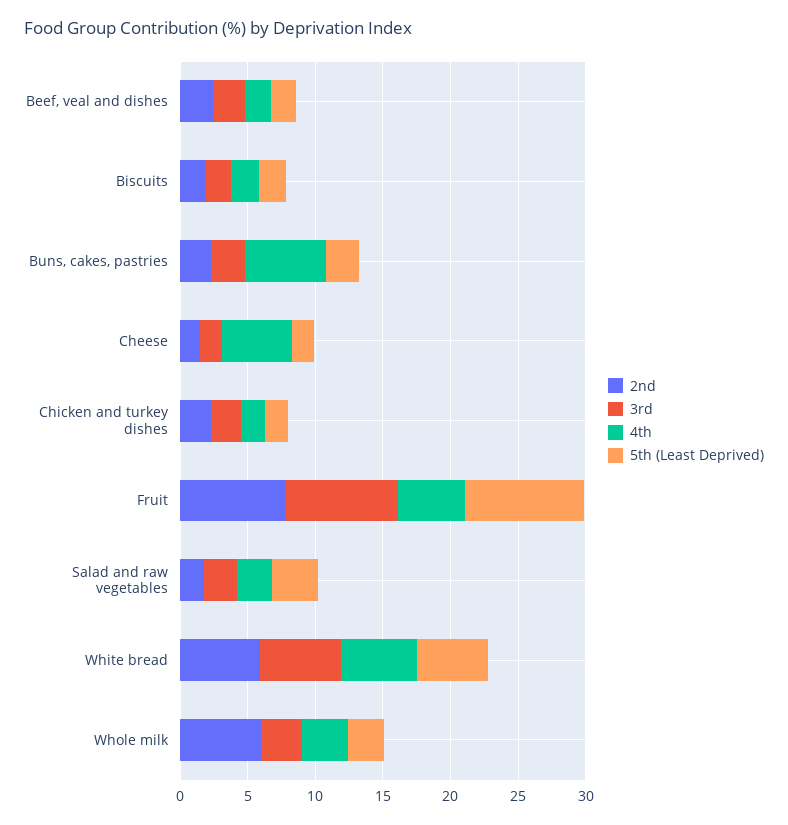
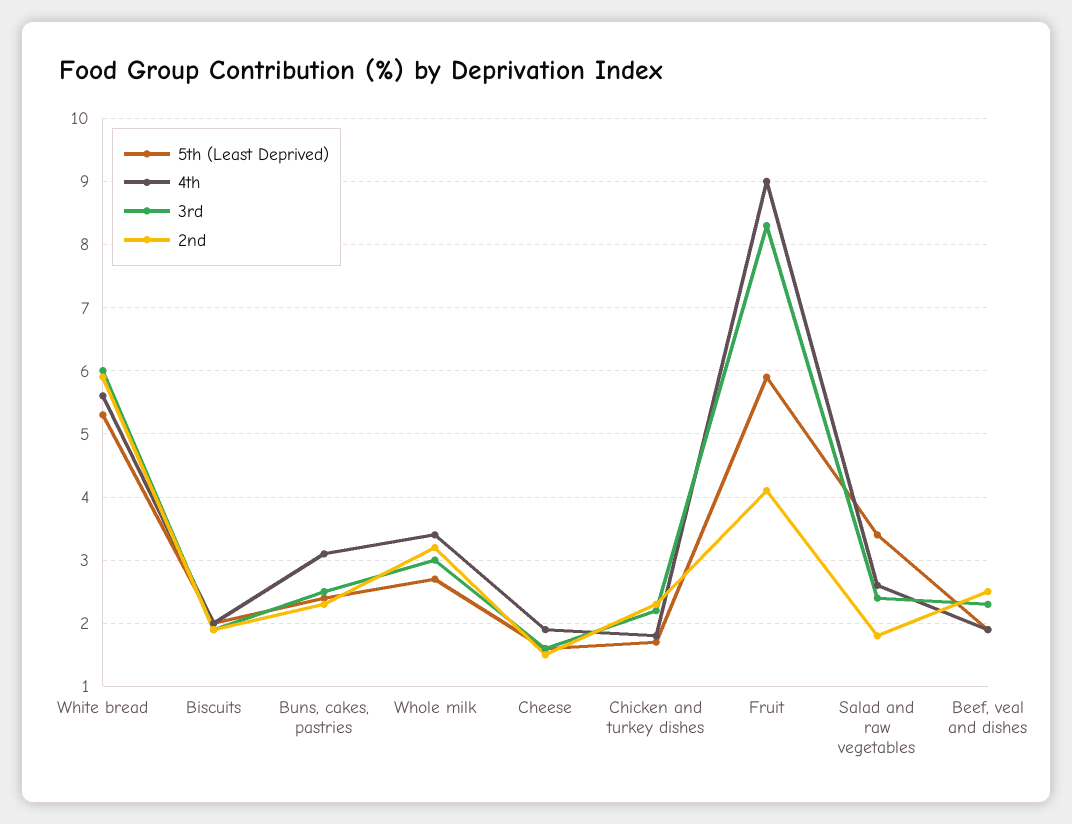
4th, Buns, cakes, pastries: 6 -> 3.1
4th, Cheese: 5 -> 1.9
2nd, Fruit: 8 -> 4.1
4th, Fruit: 5 -> 9
5th (Least Deprived), Fruit: 9 -> 5.9
2nd, Whole milk: 6 -> 3.2

